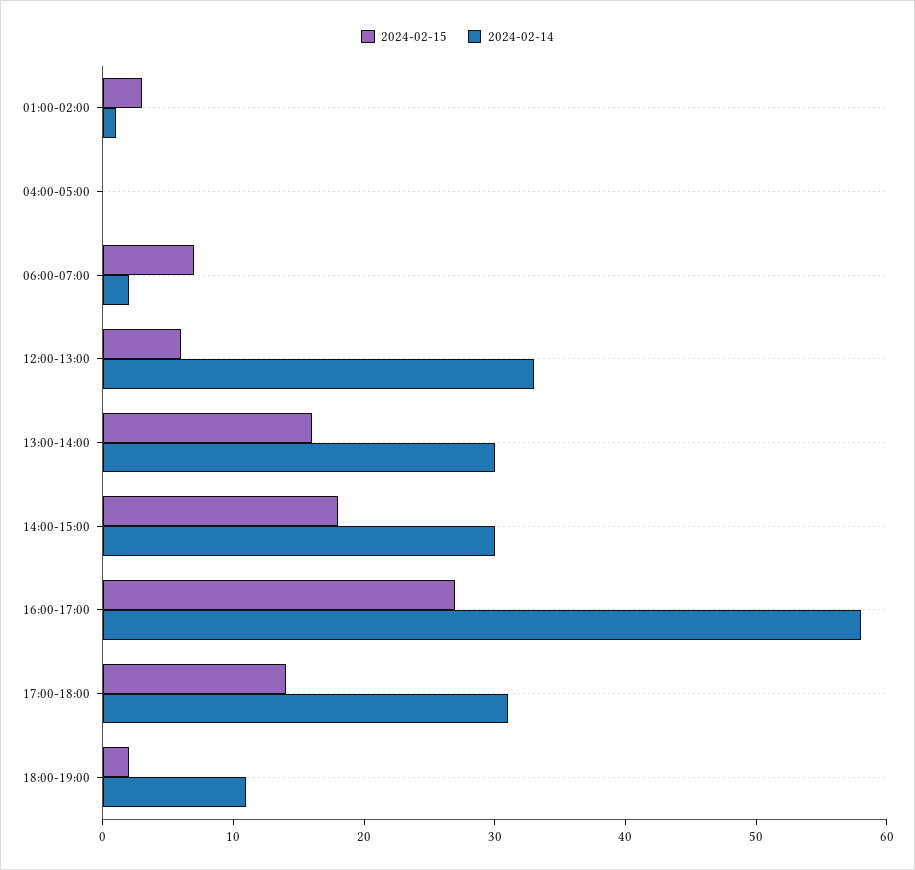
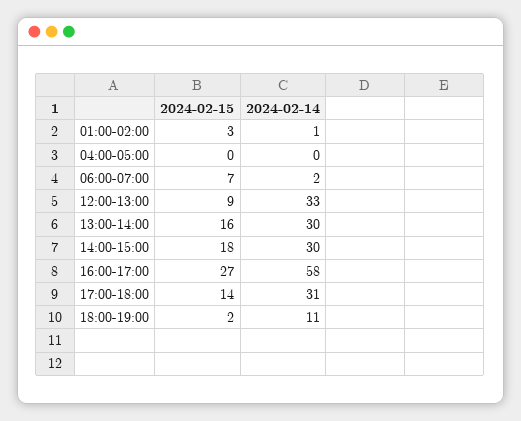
2024-02-15, 12:00-13:00: 6 -> 9

